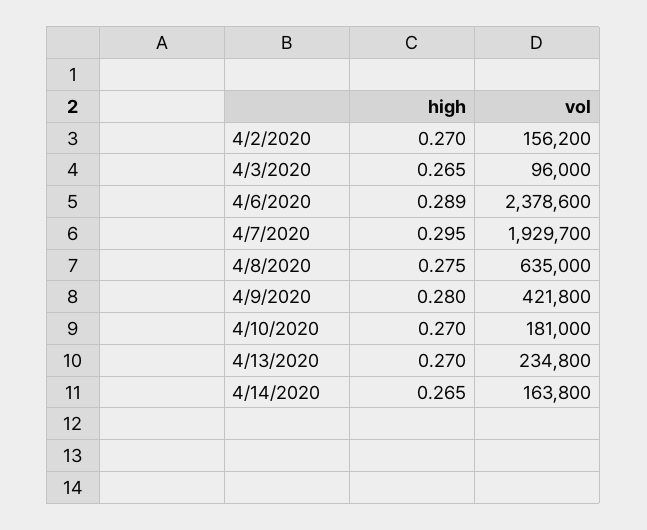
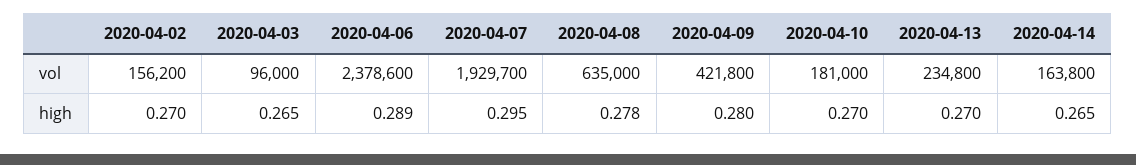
high, 4/8/2020: 0.275 -> 0.278

